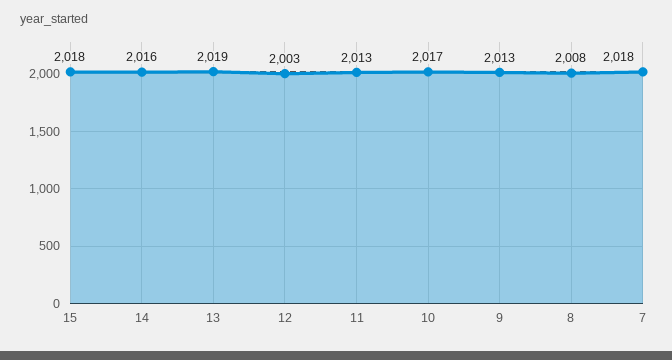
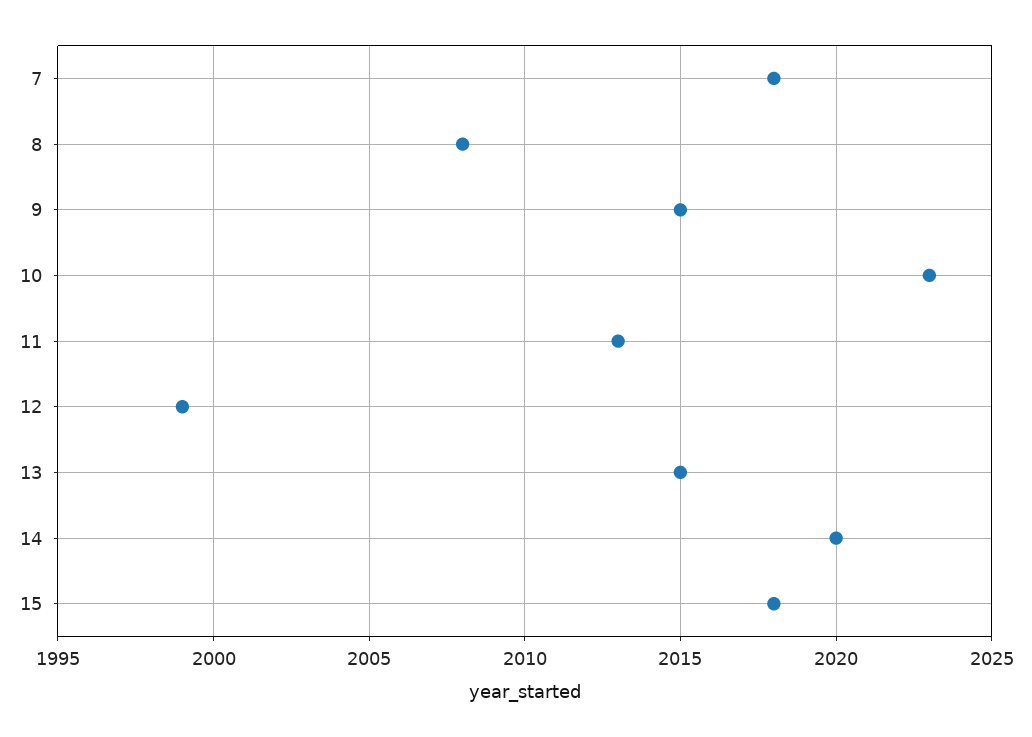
14: 2016 -> 2020
13: 2019 -> 2015
12: 2003 -> 1999
10: 2017 -> 2023
9: 2013 -> 2015

